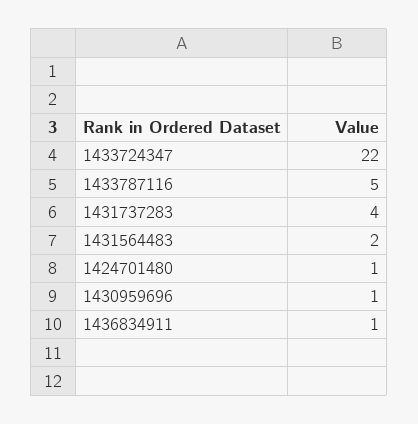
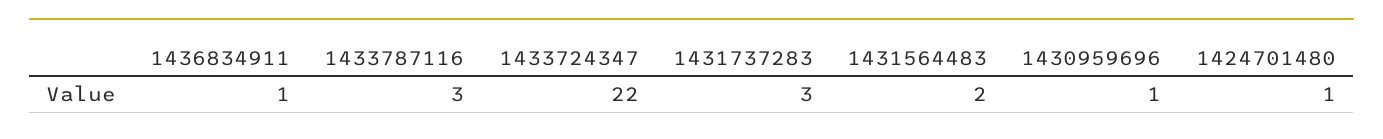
1433787116: 5 -> 3
1431737283: 4 -> 3

